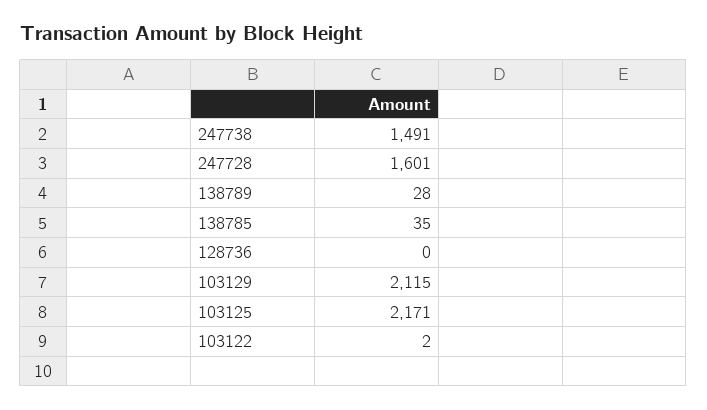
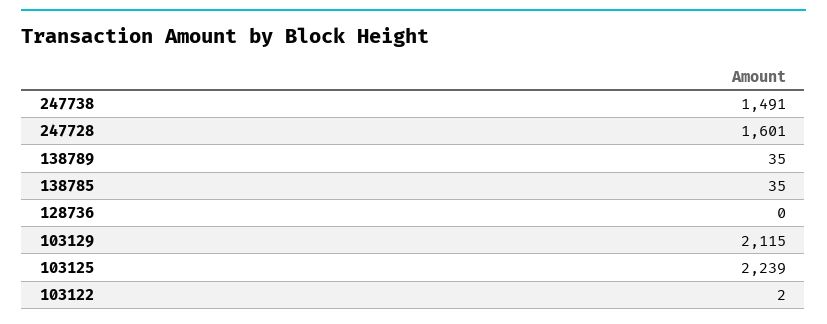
138789: 28 -> 35
103125: 2171 -> 2239

